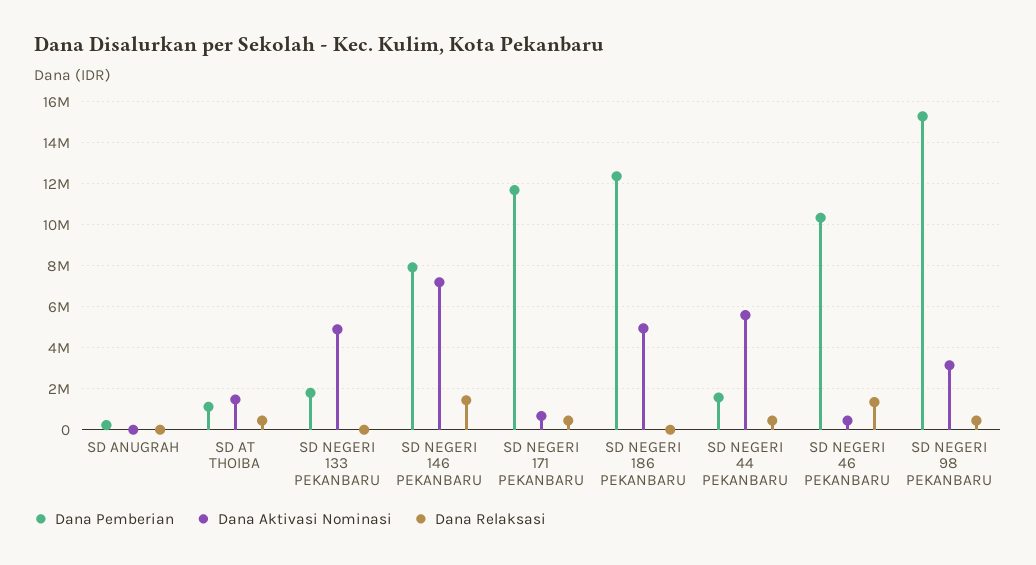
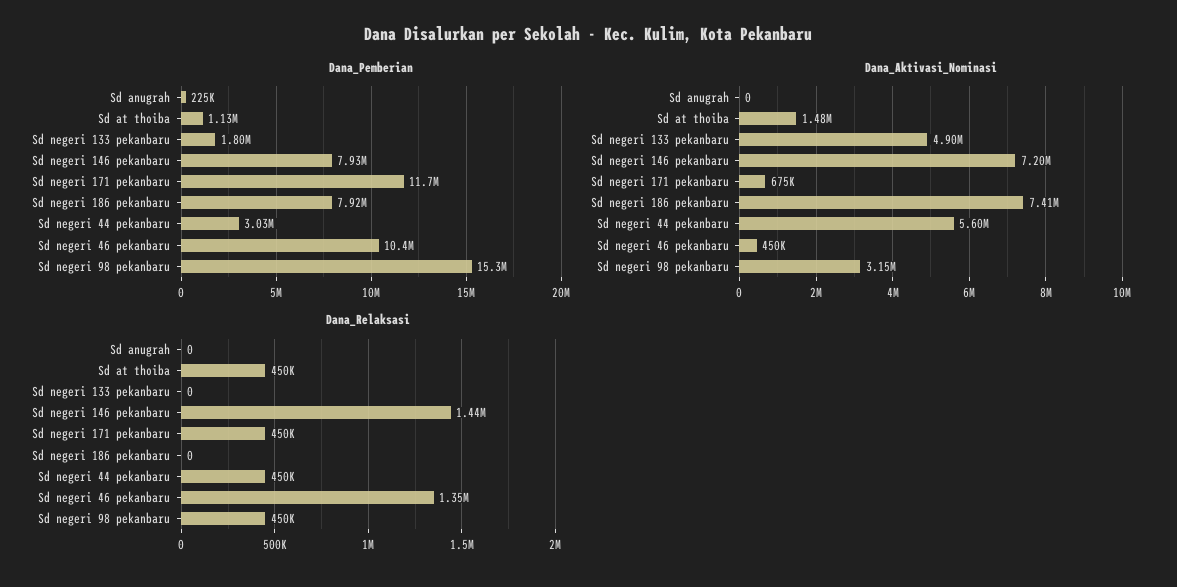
Dana Pemberian, SD NEGERI 186 PEKANBARU: 12500000 -> 7920000
Dana Aktivasi Nominasi, SD NEGERI 186 PEKANBARU: 5000000 -> 7410000
Dana Pemberian, SD NEGERI 44 PEKANBARU: 1500000 -> 3030000

